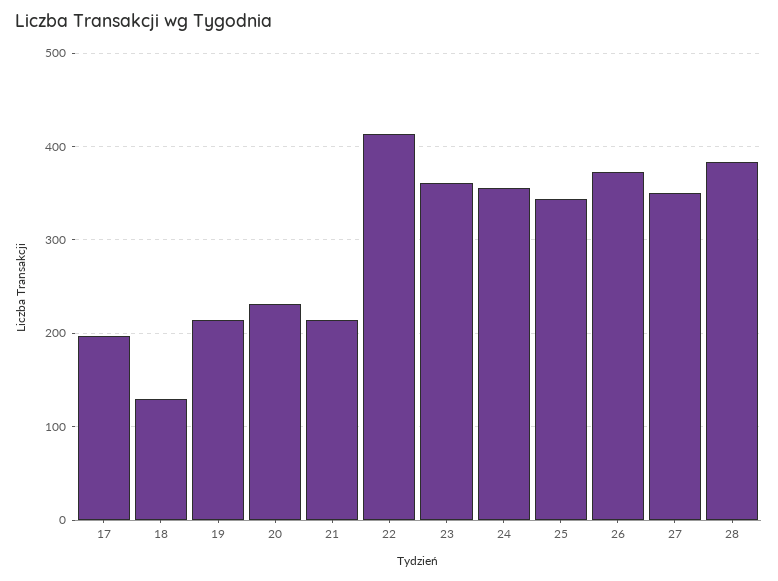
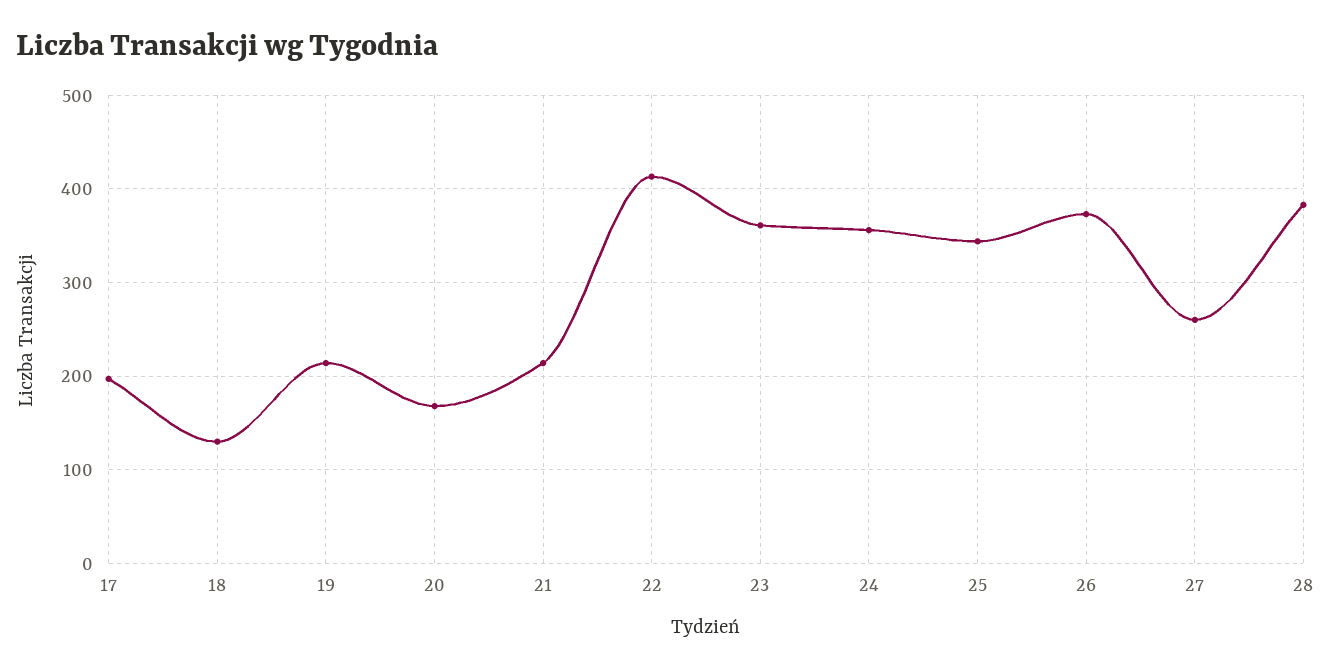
20: 230 -> 170
27: 350 -> 260

